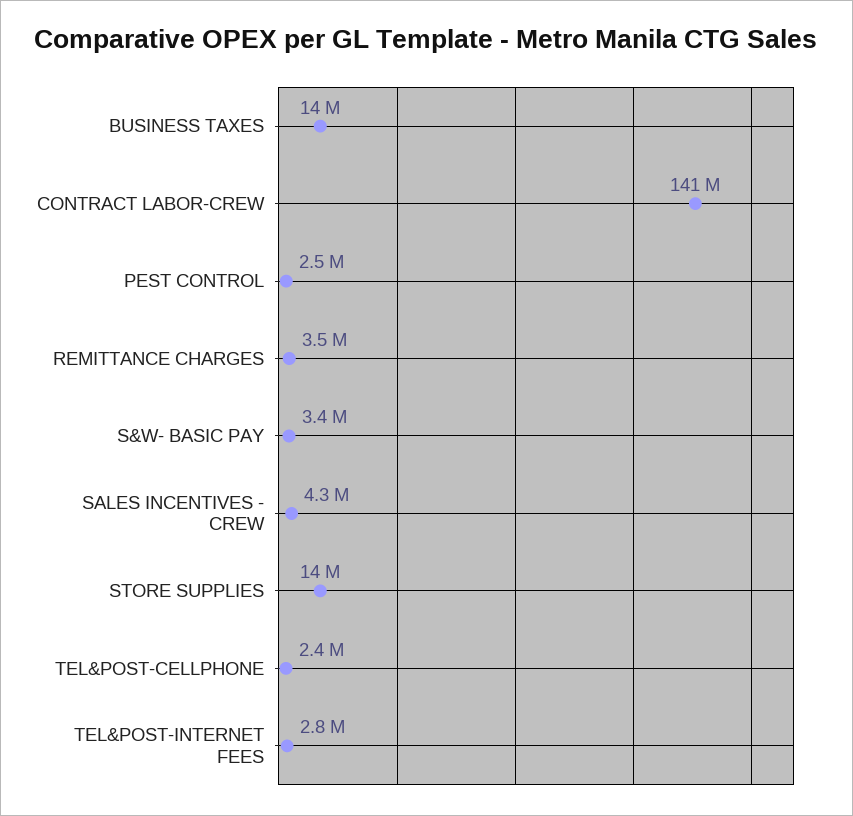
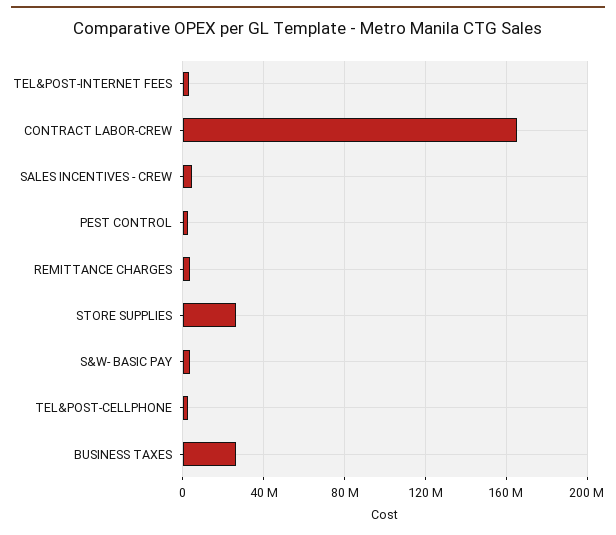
BUSINESS TAXES: 14000000 -> 25000000
CONTRACT LABOR-CREW: 141000000 -> 165000000
STORE SUPPLIES: 14000000 -> 25000000

